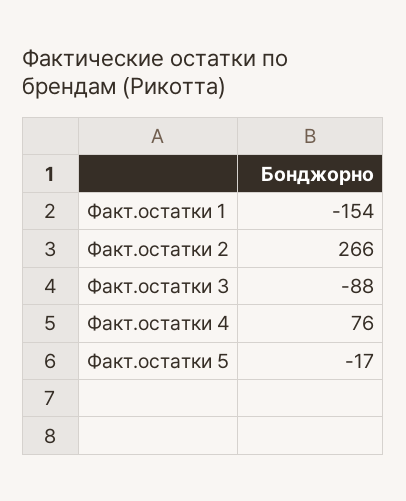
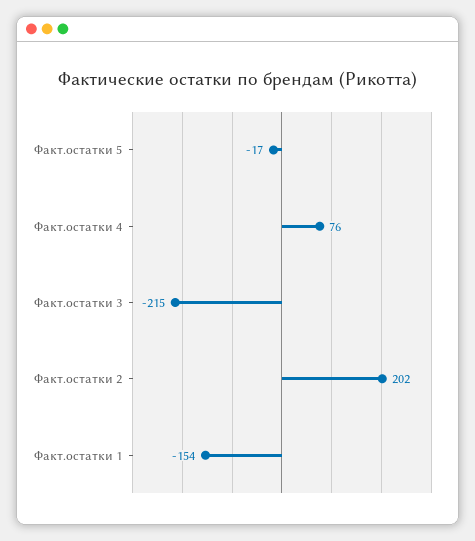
Факт.остатки 2: 266 -> 202
Факт.остатки 3: -88 -> -215

